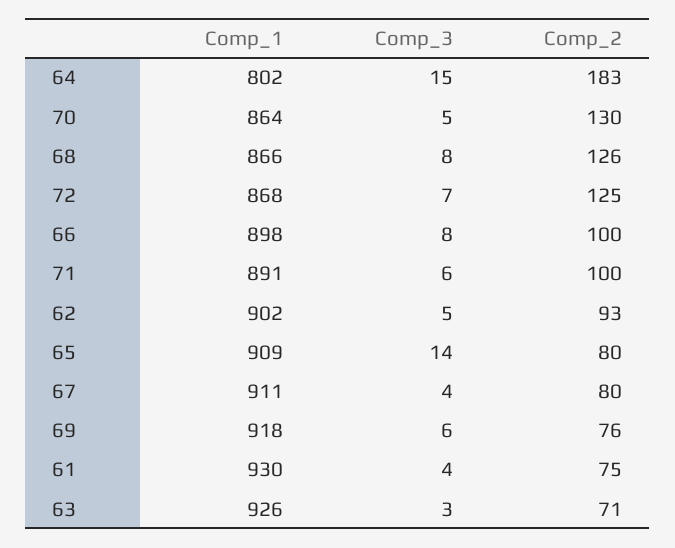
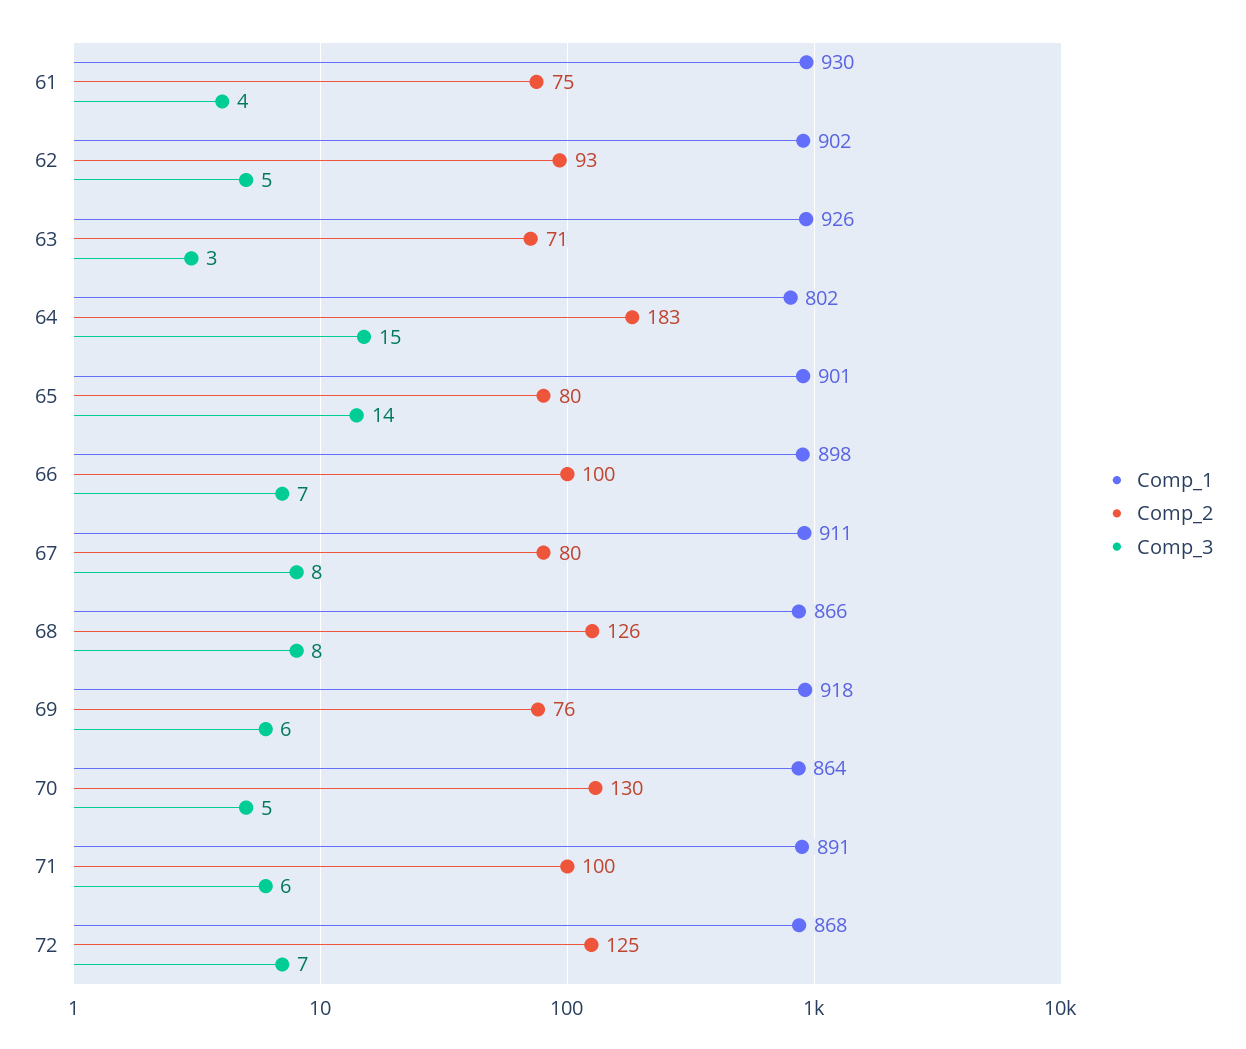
Comp_3, 66: 8 -> 7
Comp_1, 65: 909 -> 901
Comp_3, 67: 4 -> 8

